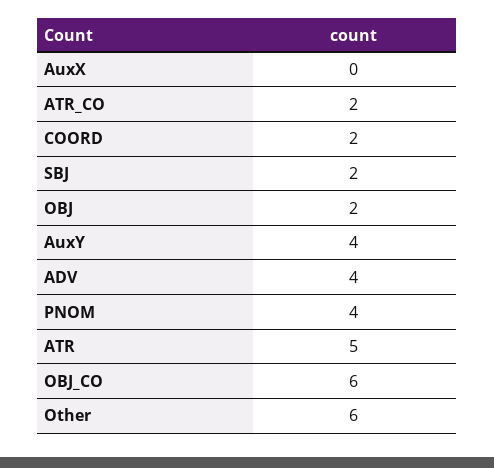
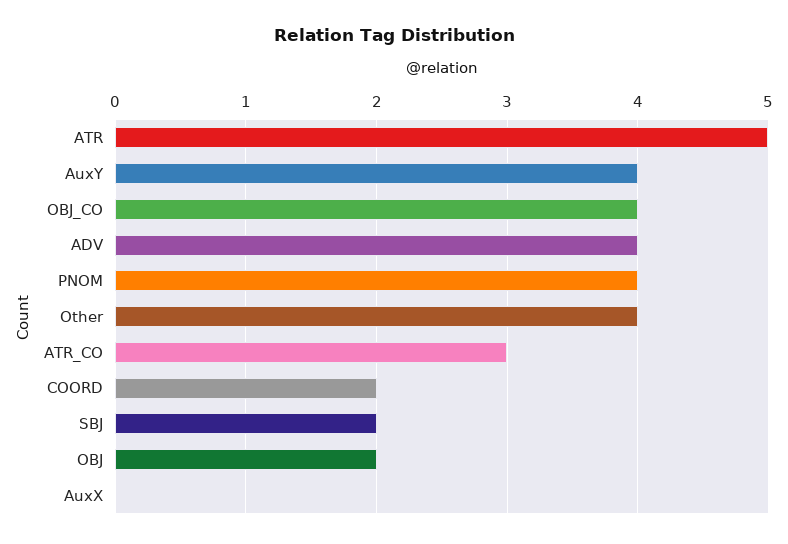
ATR_CO: 2 -> 3
OBJ_CO: 6 -> 4
Other: 6 -> 4

